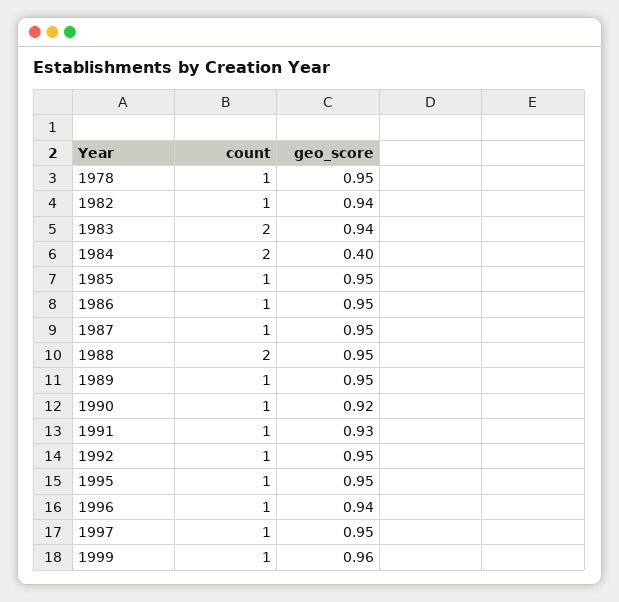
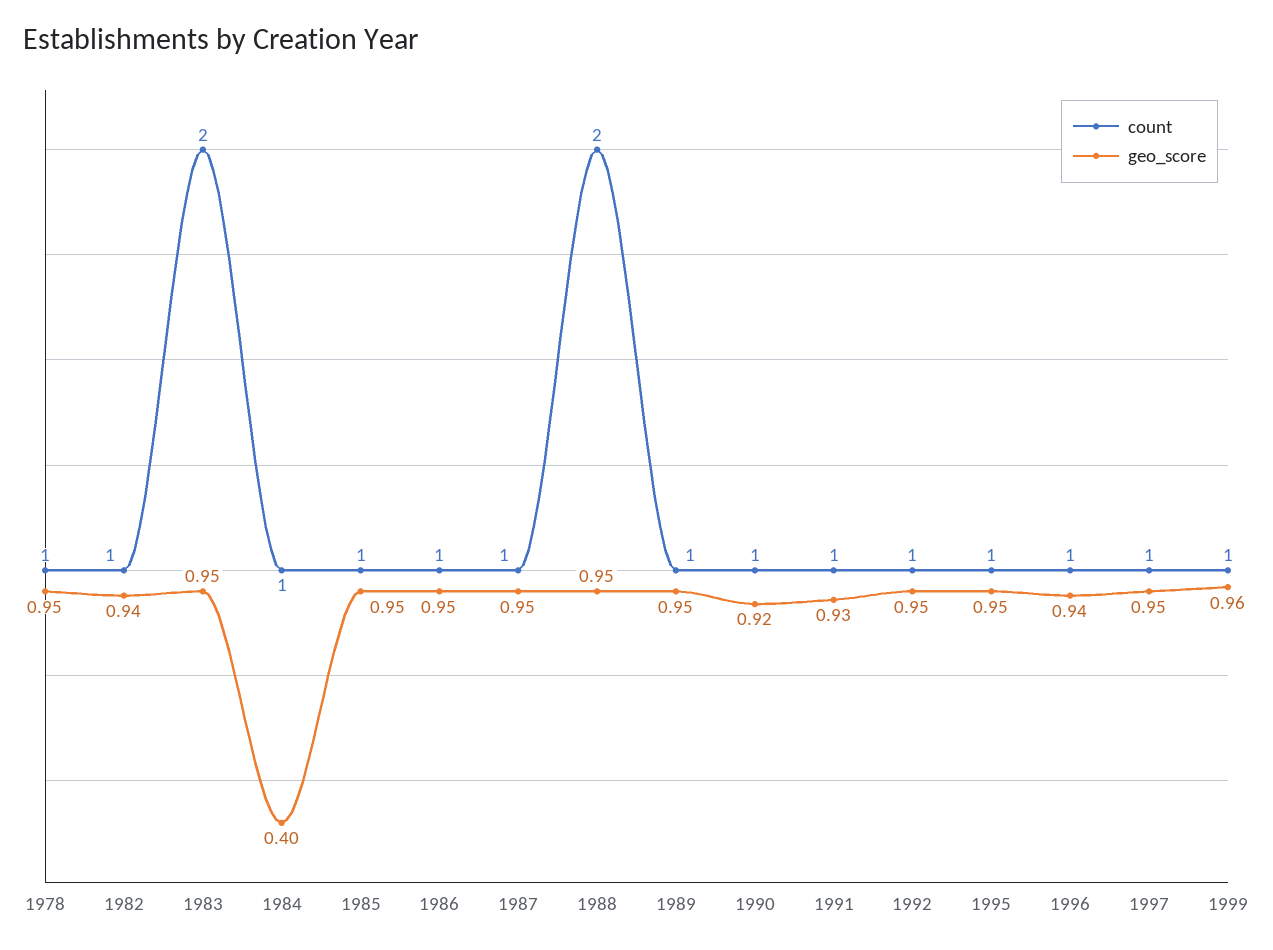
geo_score, 1983: 0.94 -> 0.95
count, 1984: 2 -> 1

